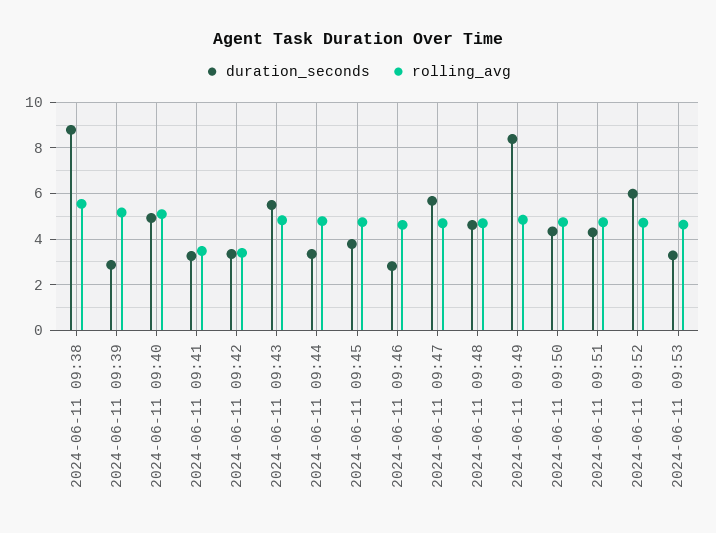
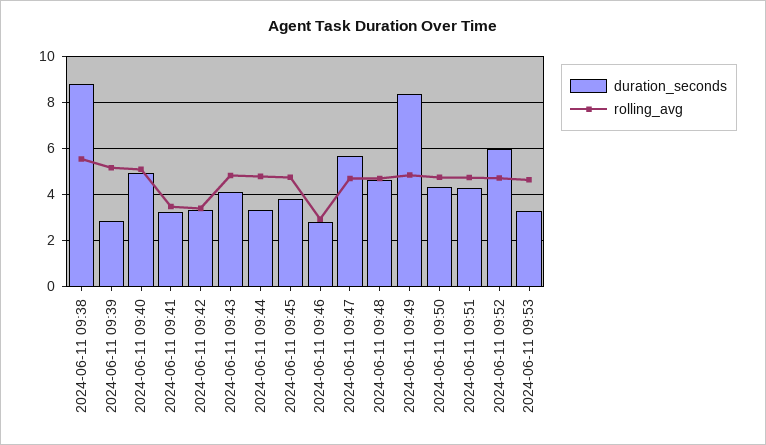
duration_seconds, 2024-06-11 09:43: 5.5 -> 4
rolling_avg, 2024-06-11 09:46: 4.5 -> 3

